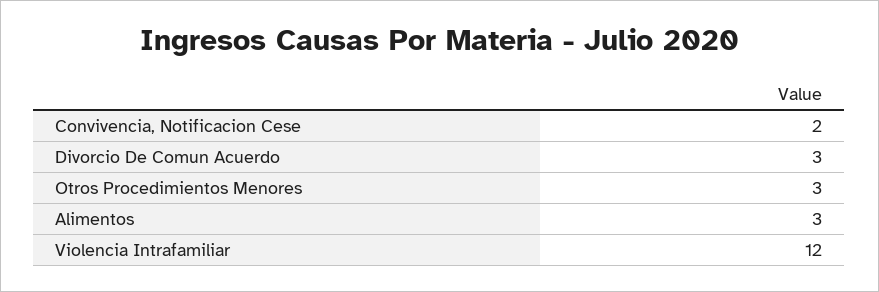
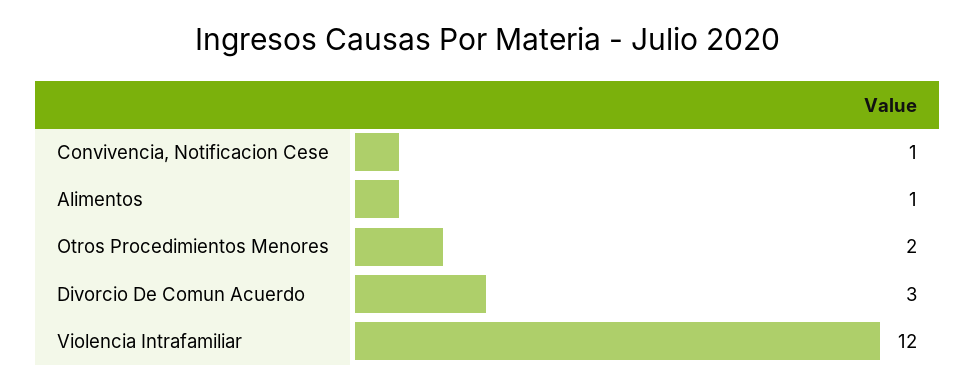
Convivencia, Notificacion Cese: 2 -> 1
Otros Procedimientos Menores: 3 -> 2
Alimentos: 3 -> 1

